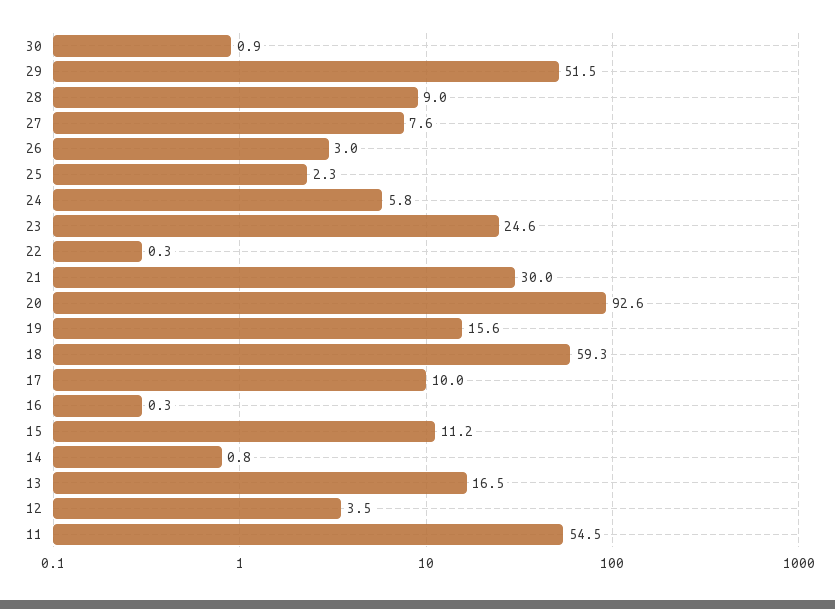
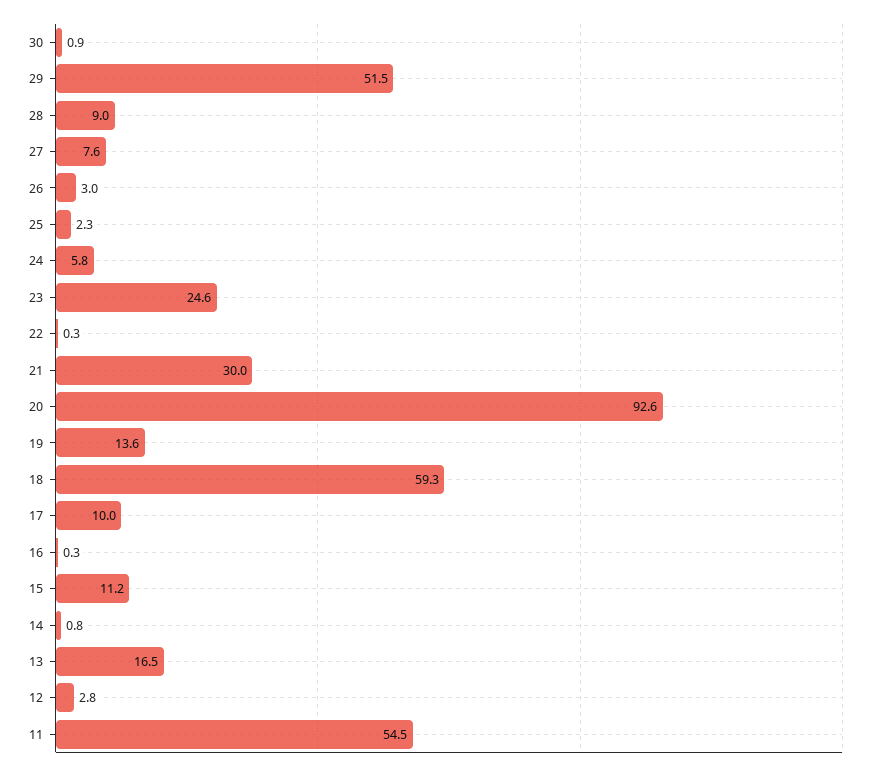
19: 15.6 -> 13.6
12: 3.5 -> 2.8

